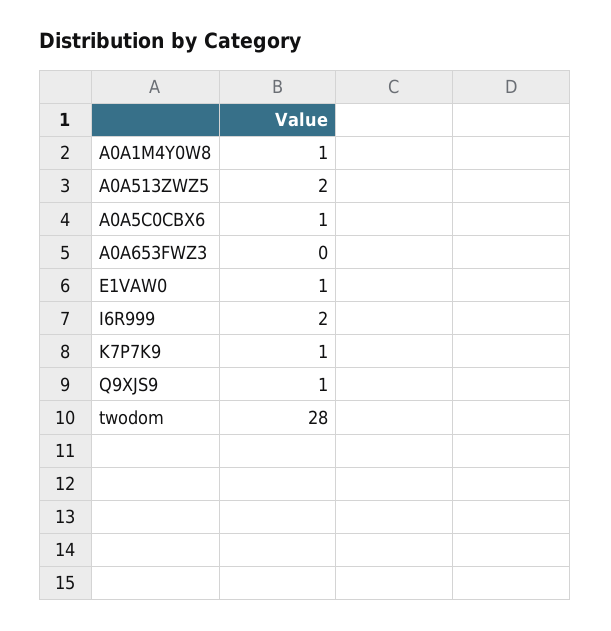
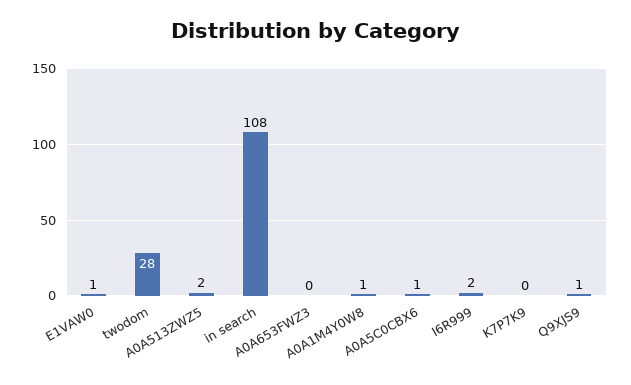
K7P7K9: 1 -> 0
in search: none -> 108

